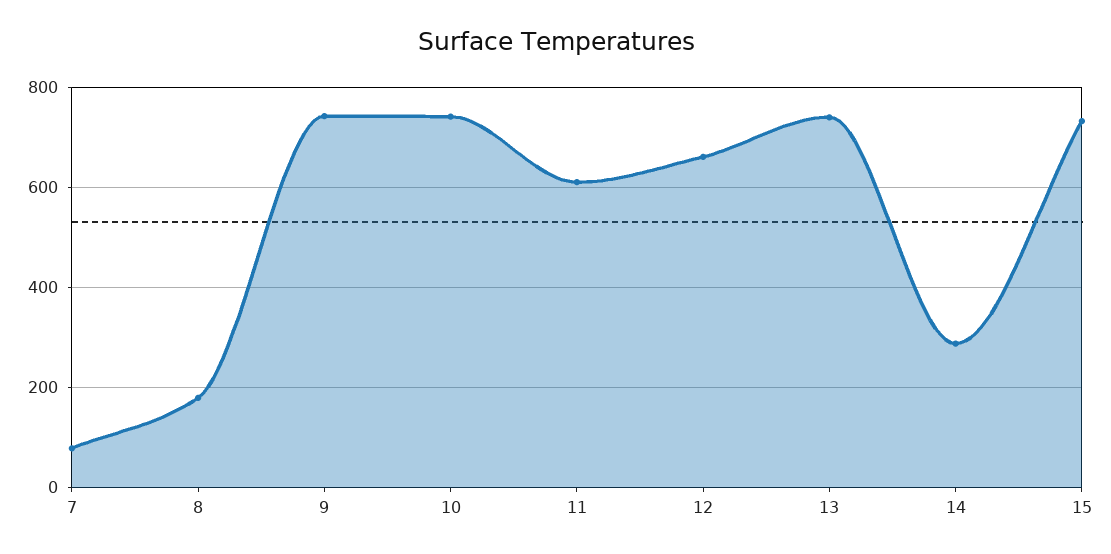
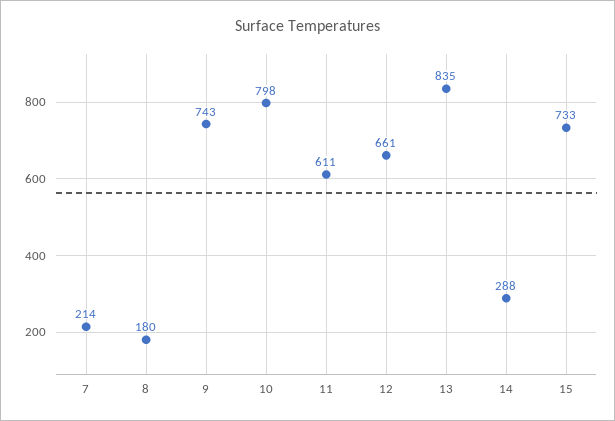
7: 80 -> 214
10: 740 -> 798
13: 740 -> 835

